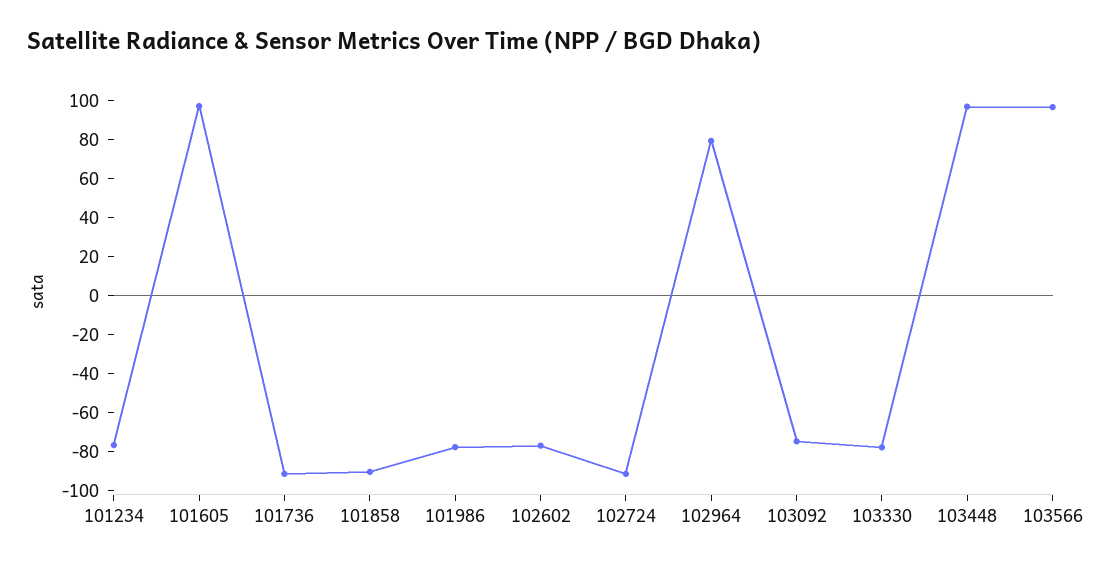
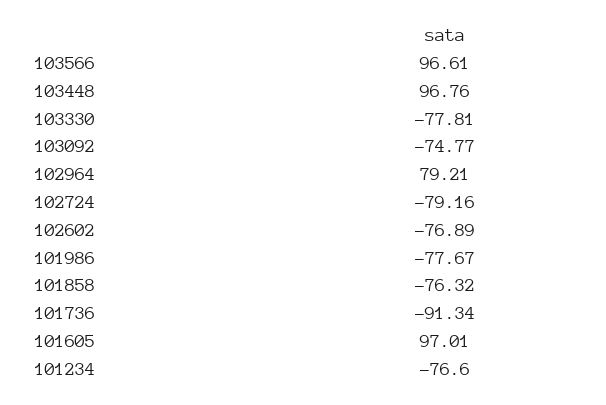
101858: -90 -> -76.32
102724: -90 -> -79.16

